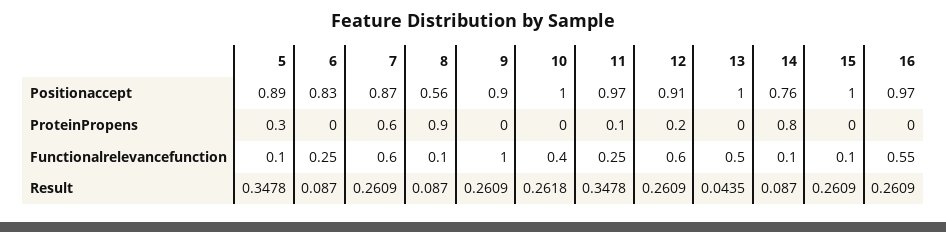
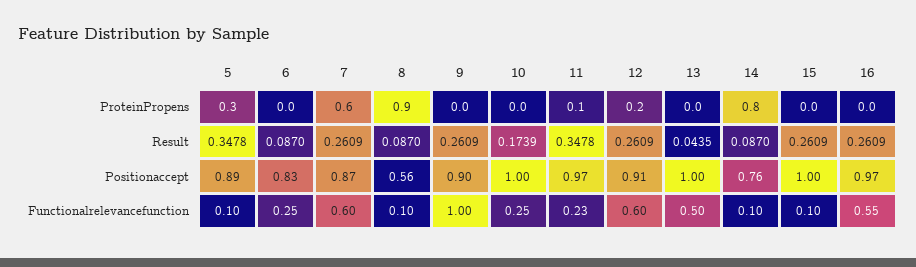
10, Functionalrelevancefunction: 0.4 -> 0.25
11, Functionalrelevancefunction: 0.25 -> 0.23
10, Result: 0.2618 -> 0.1739

